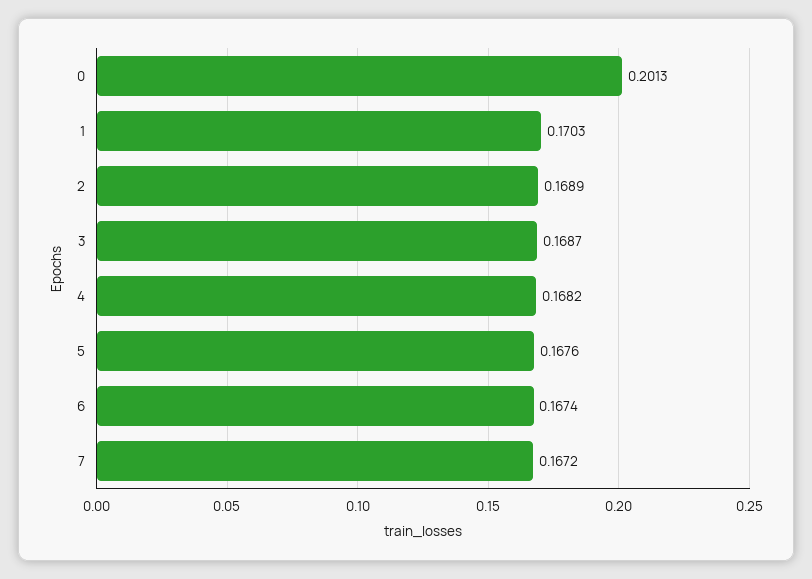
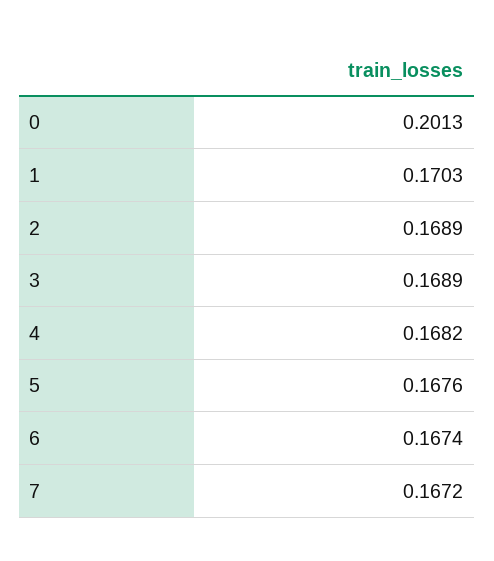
3: 0.1687 -> 0.1689

